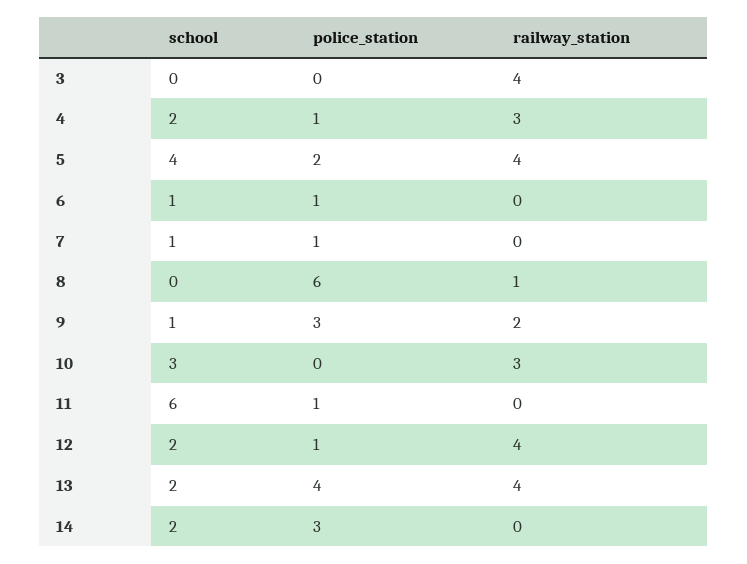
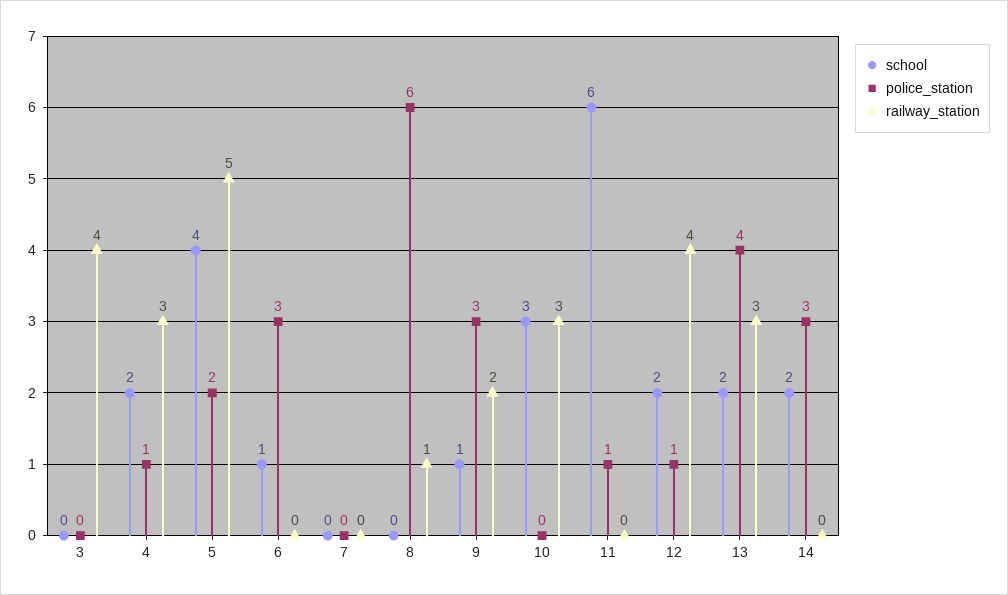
railway_station, 5: 4 -> 5
police_station, 6: 1 -> 3
school, 7: 1 -> 0
police_station, 7: 1 -> 0
railway_station, 13: 4 -> 3

